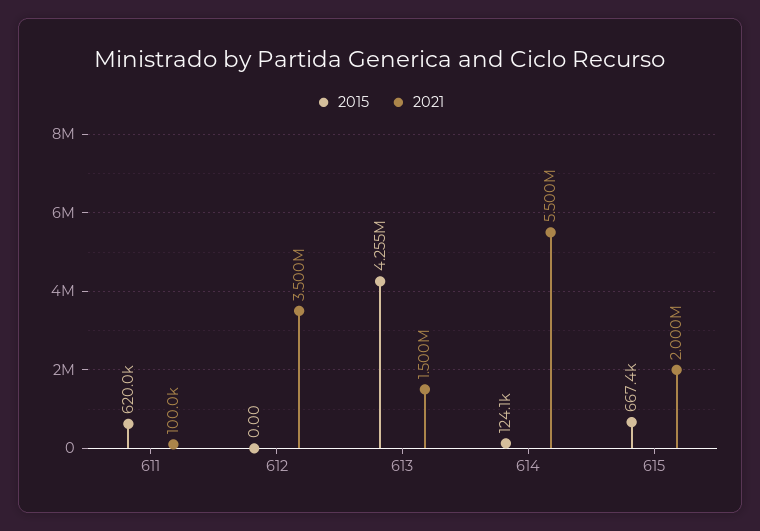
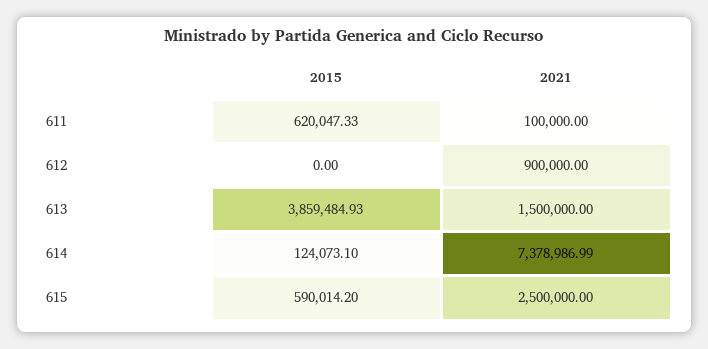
2021, 612: 3500000 -> 900000
2015, 613: 4255000 -> 3859484.93
2021, 614: 5500000 -> 7378986.99
2015, 615: 667400 -> 590014.2
2021, 615: 2000000 -> 2500000

